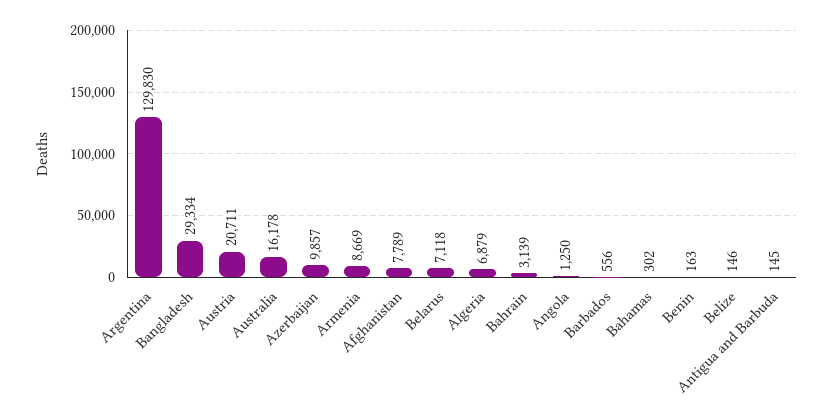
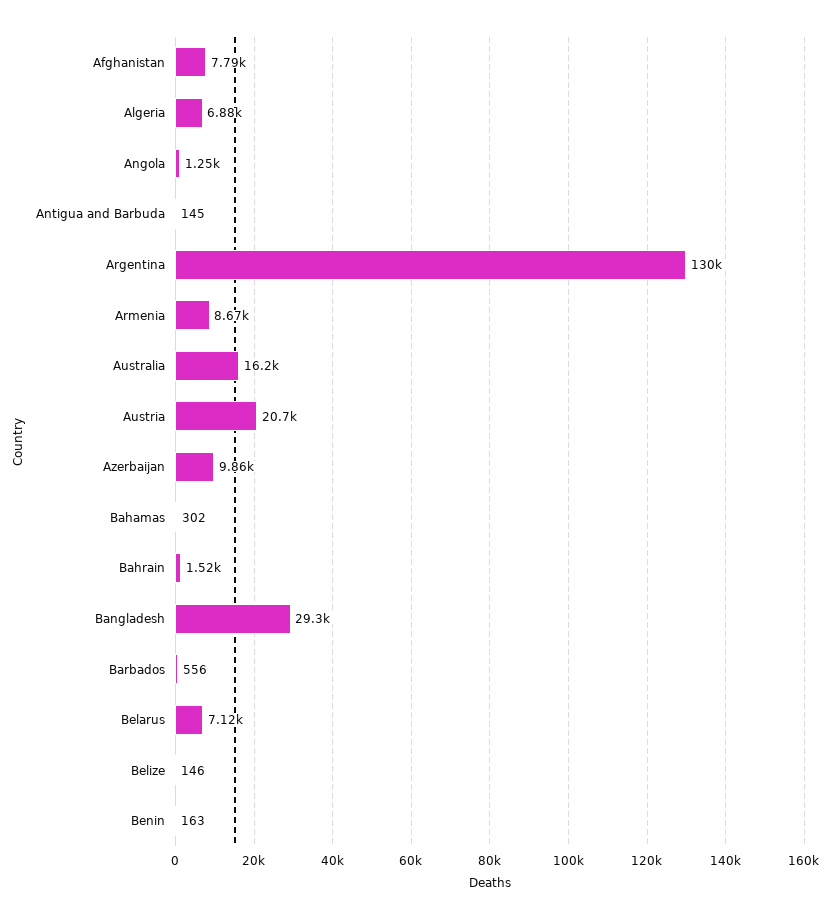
Bahrain: 3139 -> 1520

